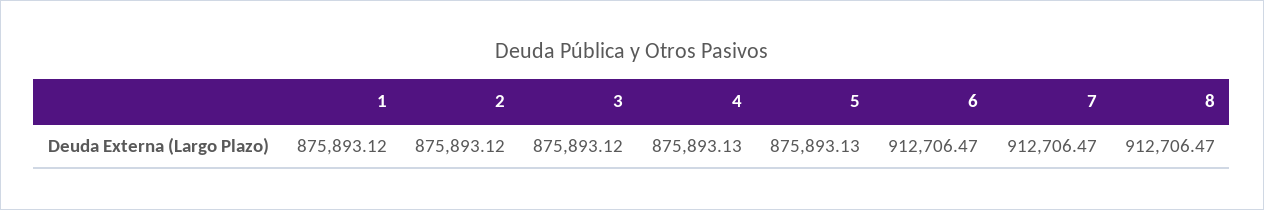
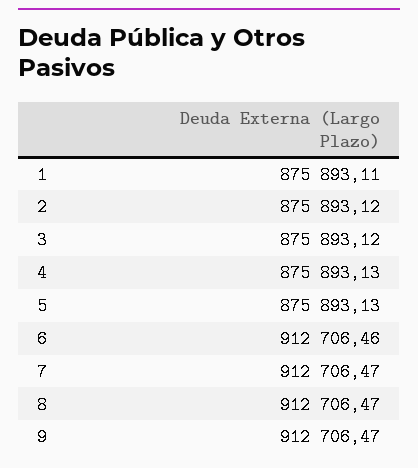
1: 875893.12 -> 875893.11
6: 912706.47 -> 912706.46
9: none -> 912706.47

